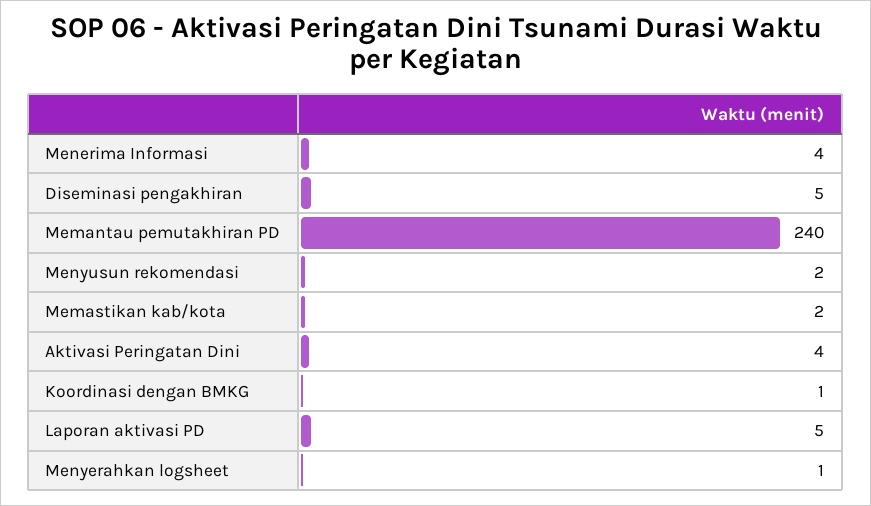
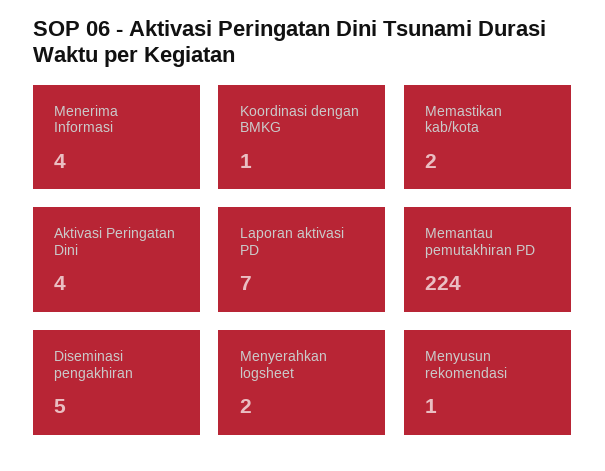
Memantau pemutakhiran PD: 240 -> 224
Menyusun rekomendasi: 2 -> 1
Laporan aktivasi PD: 5 -> 7
Menyerahkan logsheet: 1 -> 2

